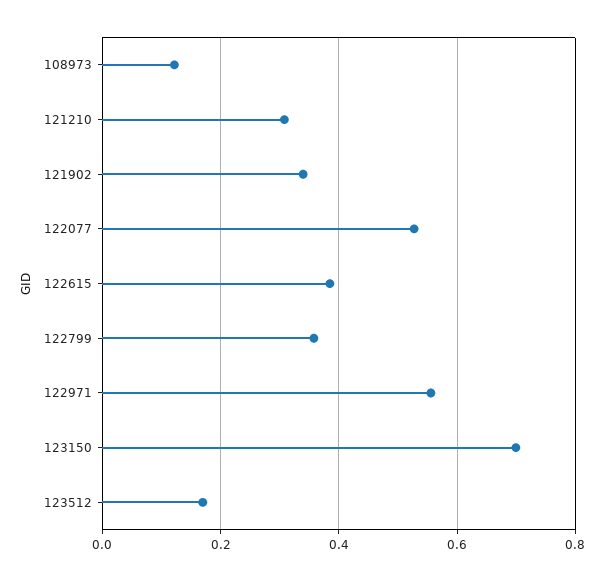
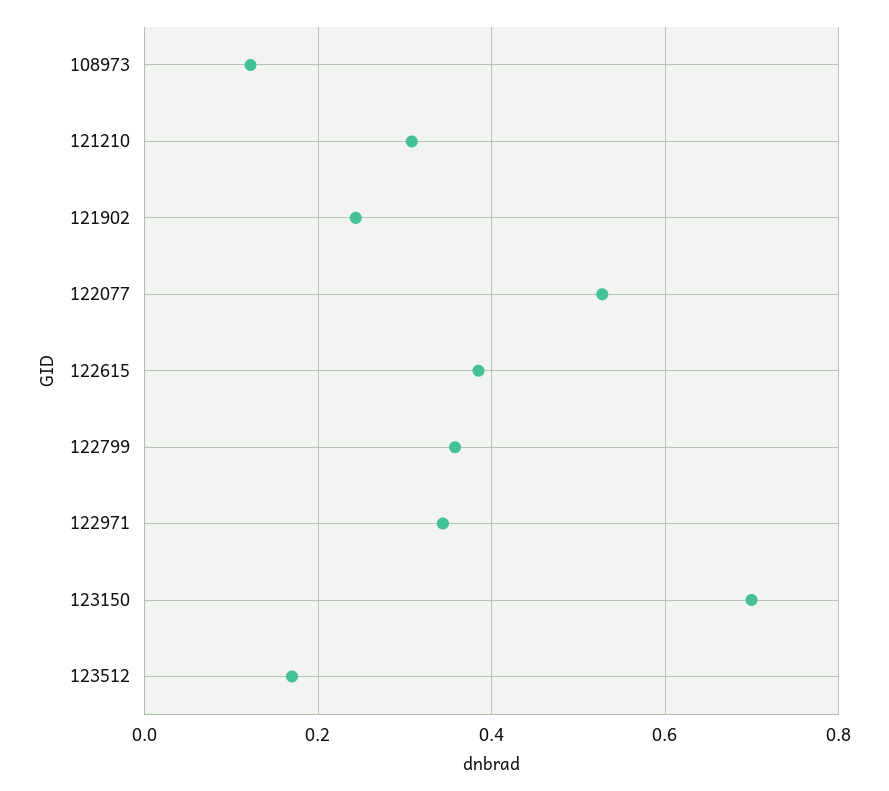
121902: 0.34 -> 0.24
122971: 0.56 -> 0.34

